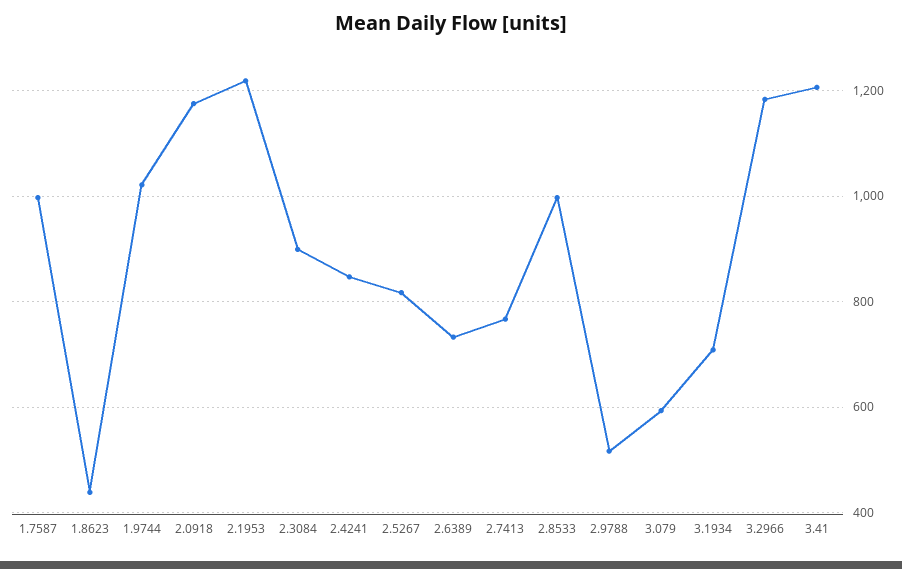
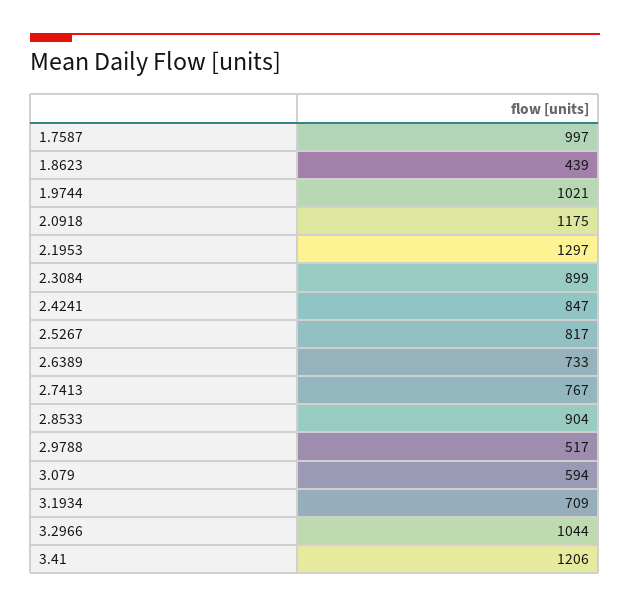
2.1953: 1220 -> 1297
2.8533: 1000 -> 904
3.2966: 1180 -> 1044

